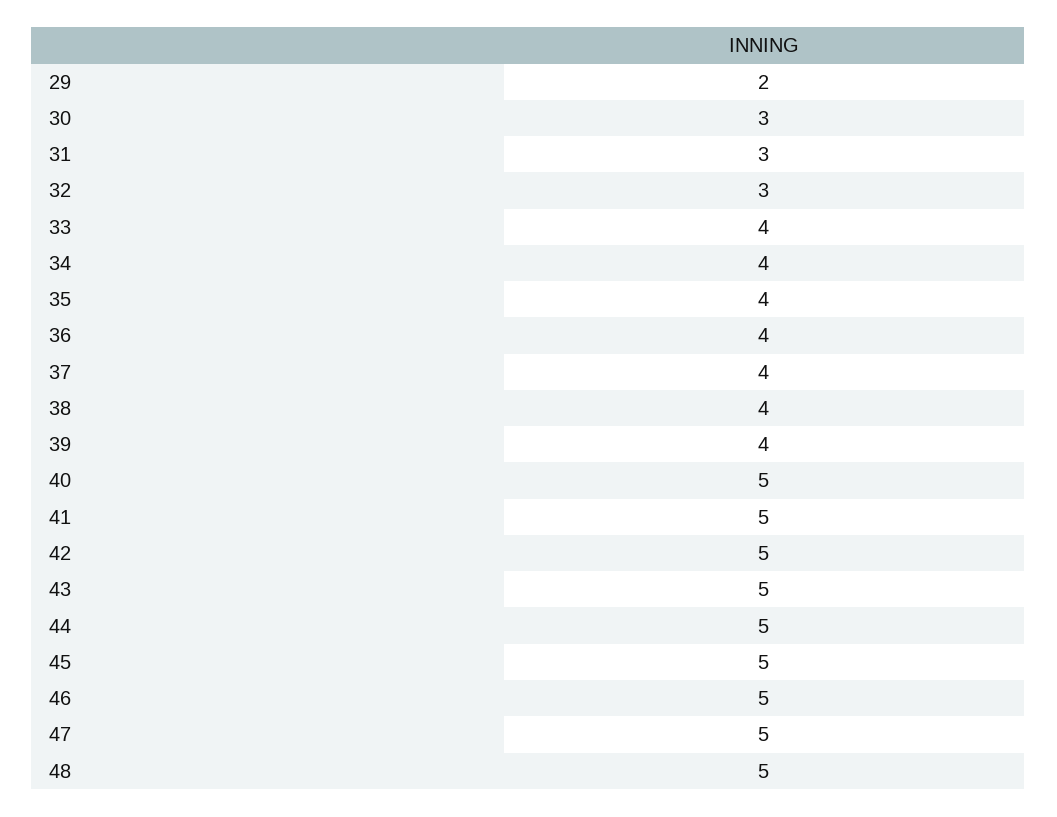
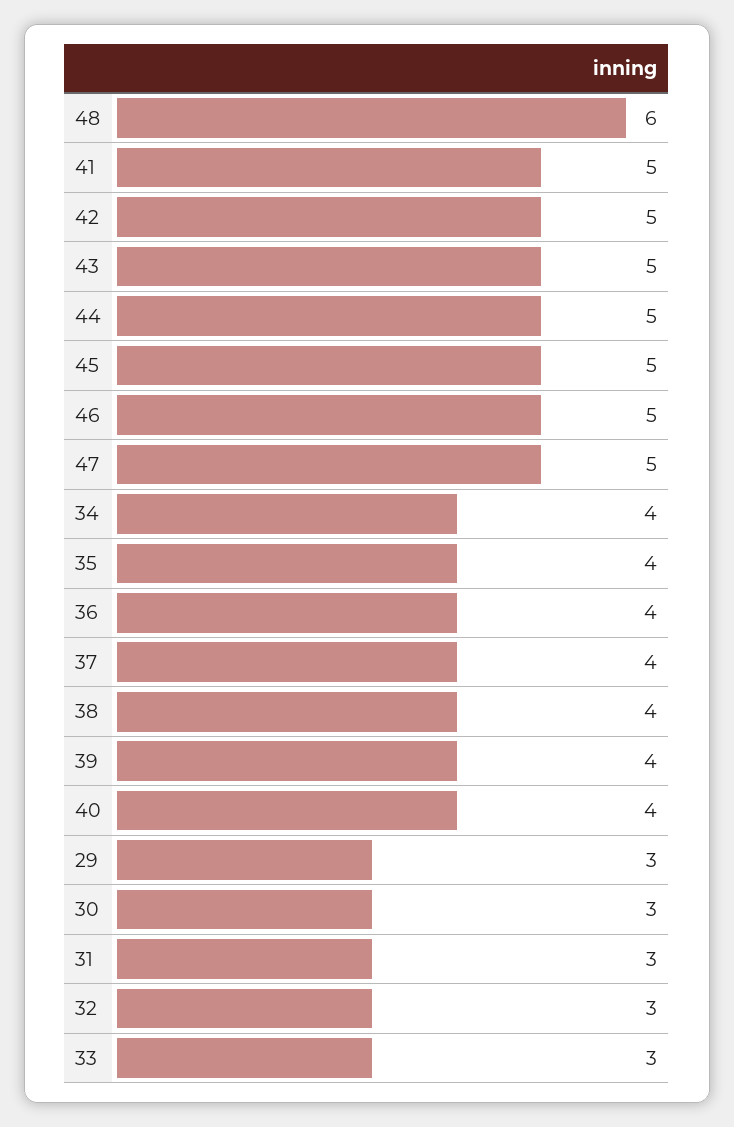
29: 2 -> 3
33: 4 -> 3
40: 5 -> 4
48: 5 -> 6

